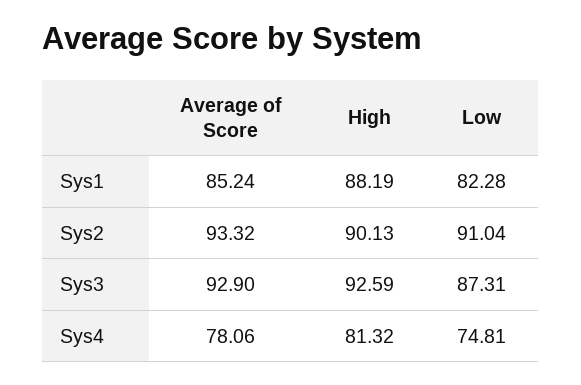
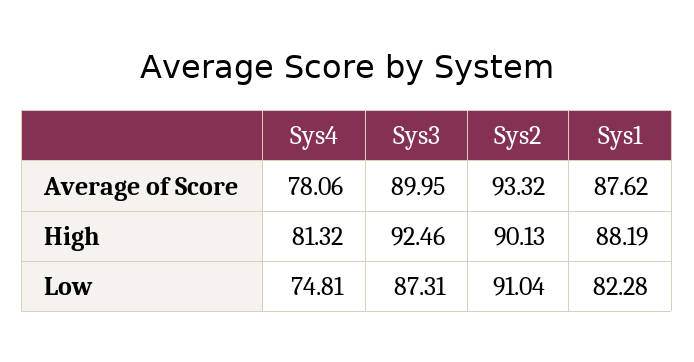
Average of Score, Sys1: 85.24 -> 87.62
Average of Score, Sys3: 92.9 -> 89.95
High, Sys3: 92.59 -> 92.46

